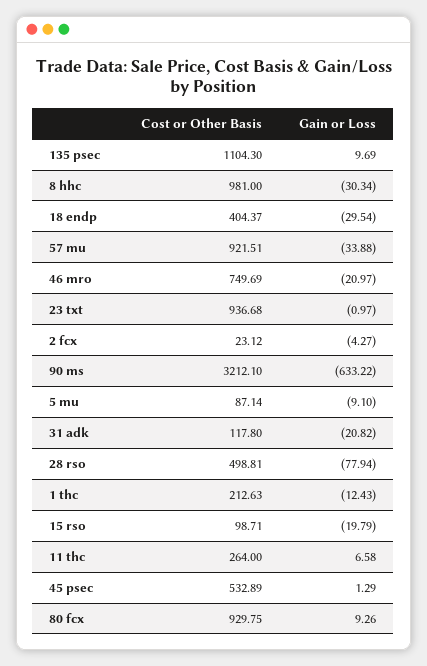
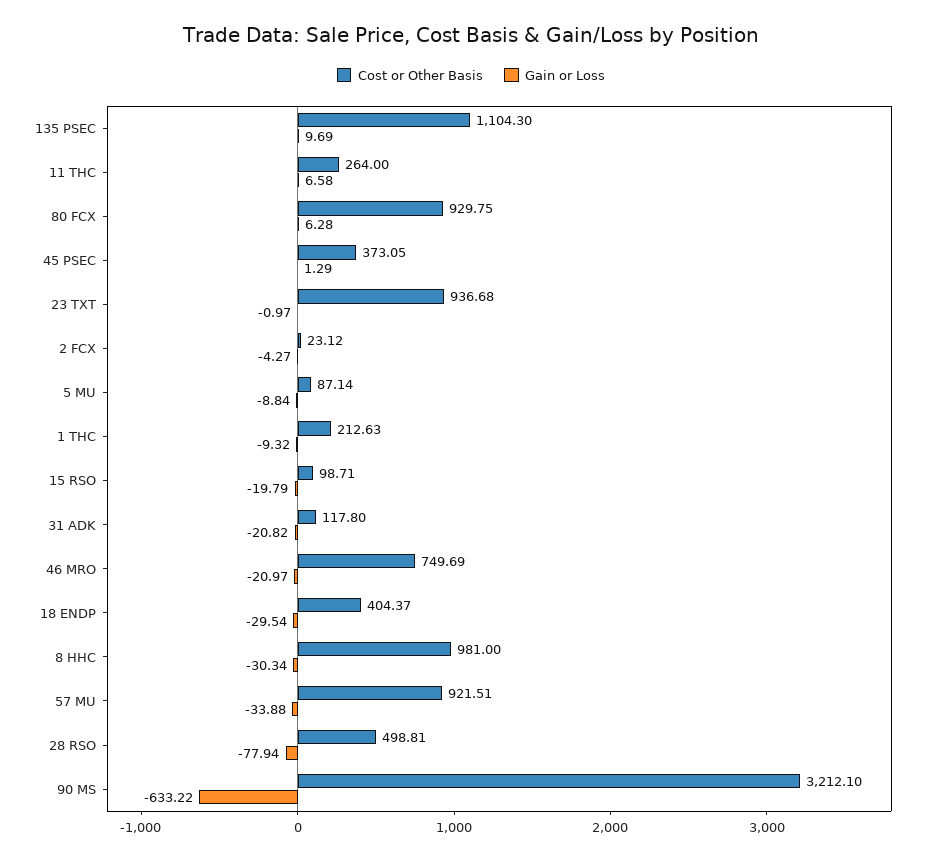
Gain or Loss, 5 mu: -9.1 -> -8.84
Gain or Loss, 1 thc: -12.43 -> -9.32
Cost or Other Basis, 45 psec: 532.89 -> 373.05
Gain or Loss, 80 fcx: 9.26 -> 6.28

